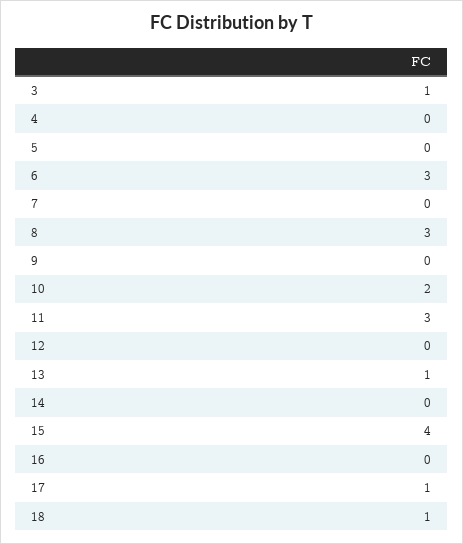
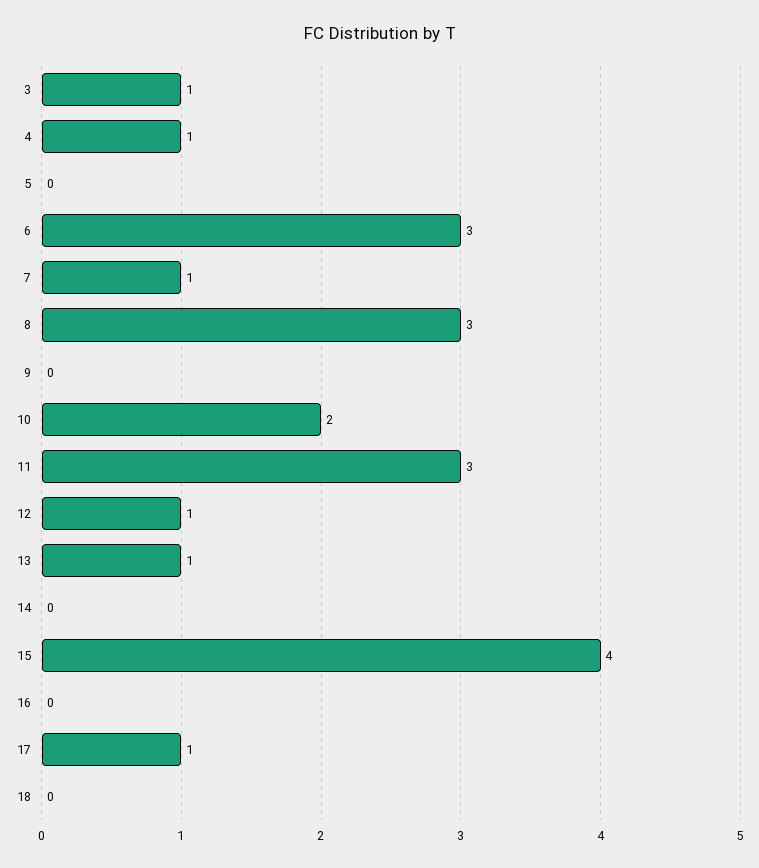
4: 0 -> 1
7: 0 -> 1
12: 0 -> 1
18: 1 -> 0

